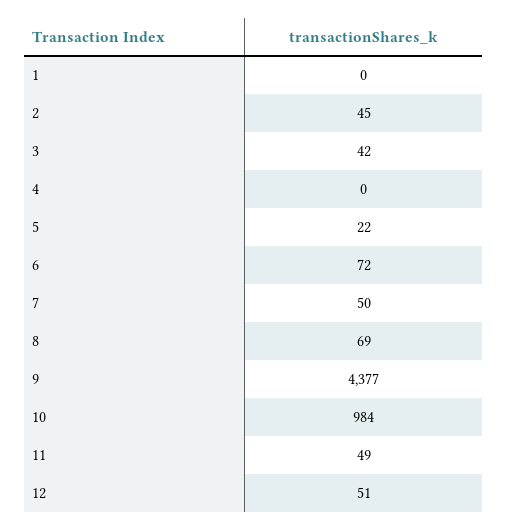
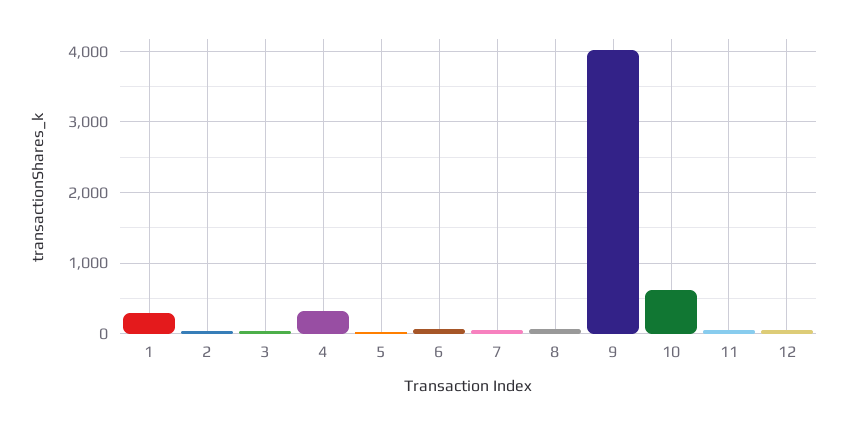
1: 0 -> 300
4: 0 -> 300
9: 4377 -> 4000
10: 984 -> 600

